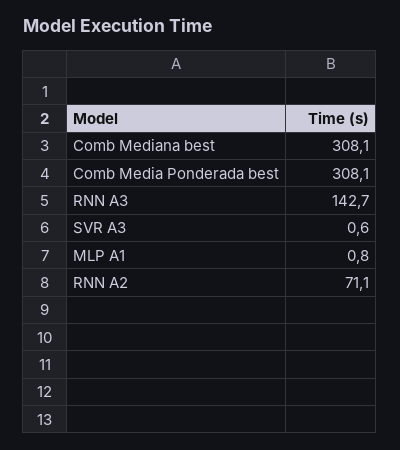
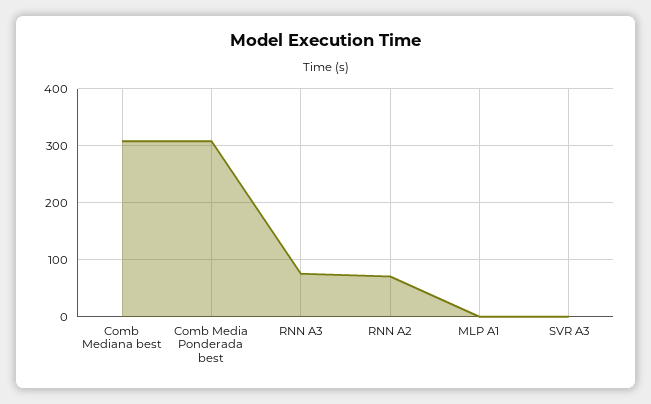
RNN A3: 142.7 -> 80

